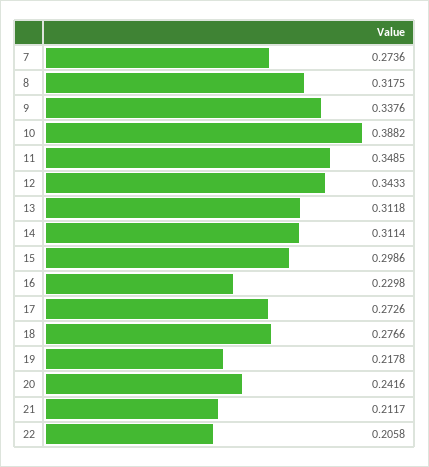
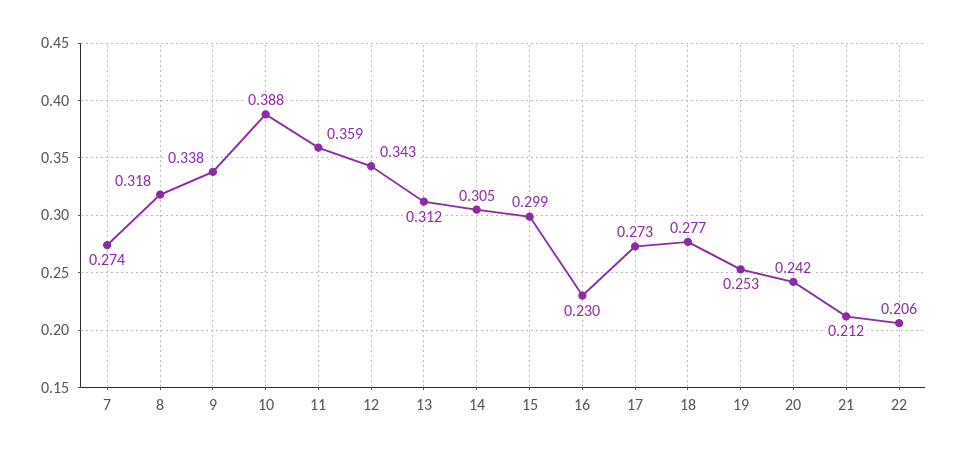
11: 0.3485 -> 0.359
14: 0.3114 -> 0.305
19: 0.2178 -> 0.253

